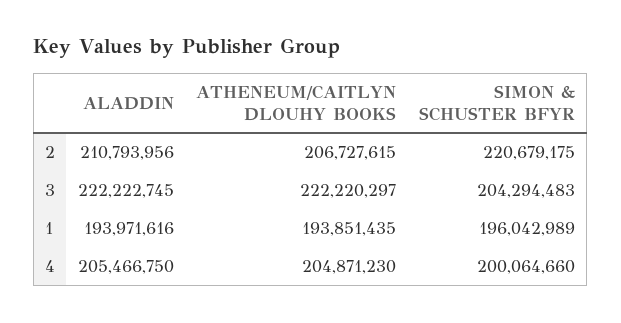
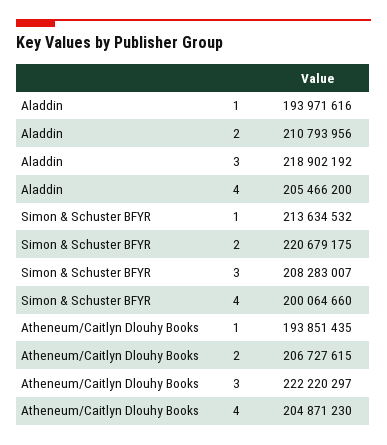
ALADDIN, 3: 222222745 -> 218902192
SIMON & SCHUSTER BFYR, 3: 204294483 -> 208283007
SIMON & SCHUSTER BFYR, 1: 196042989 -> 213634532
ALADDIN, 4: 205466750 -> 205466200

